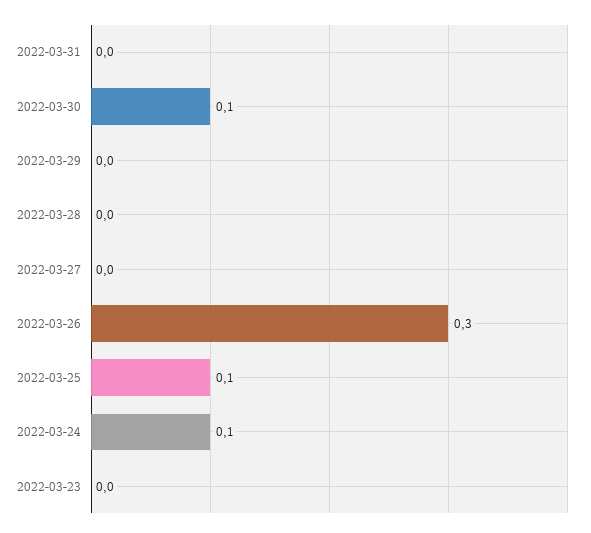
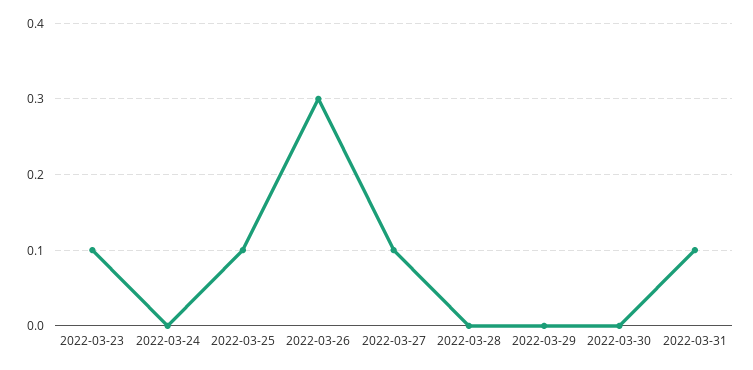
2022-03-31: 0 -> 0.1
2022-03-30: 0.1 -> 0
2022-03-27: 0 -> 0.1
2022-03-24: 0.1 -> 0
2022-03-23: 0 -> 0.1

